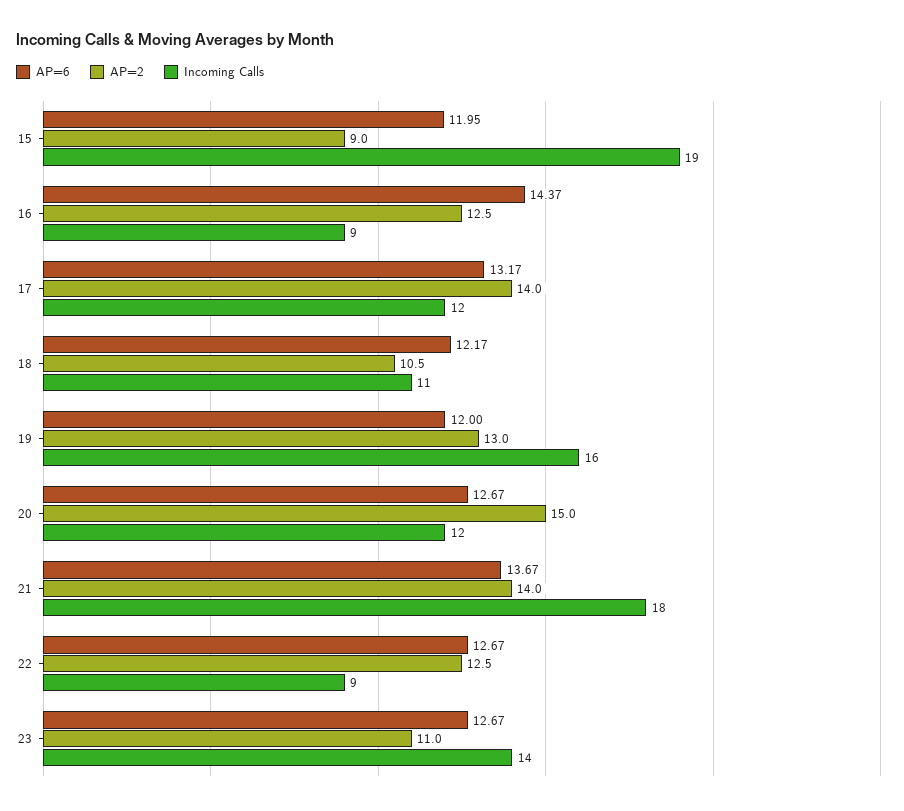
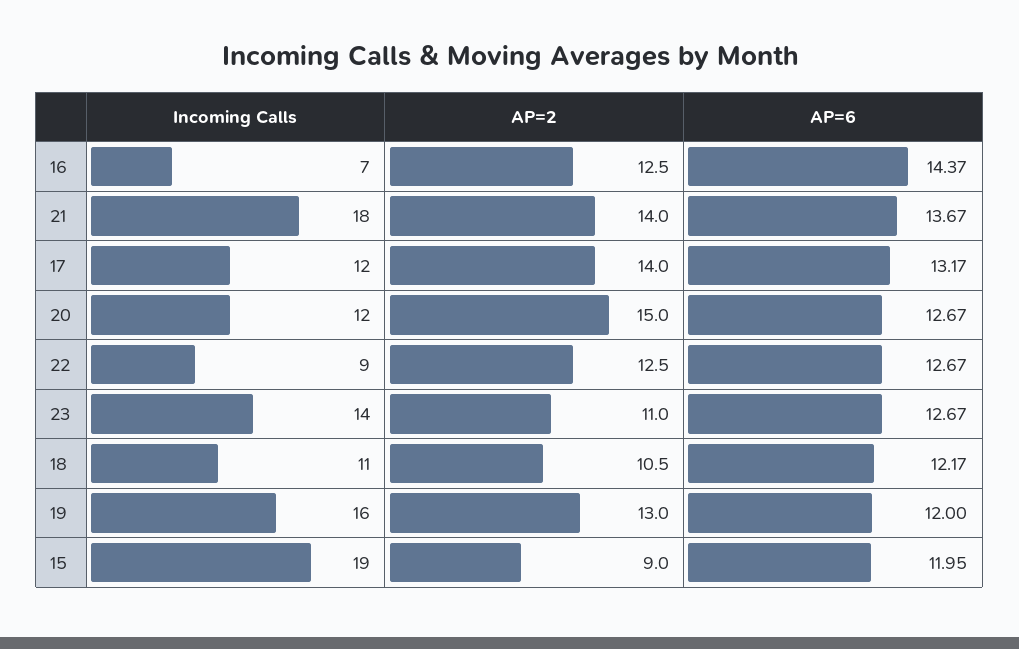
Incoming Calls, 16: 9 -> 7

